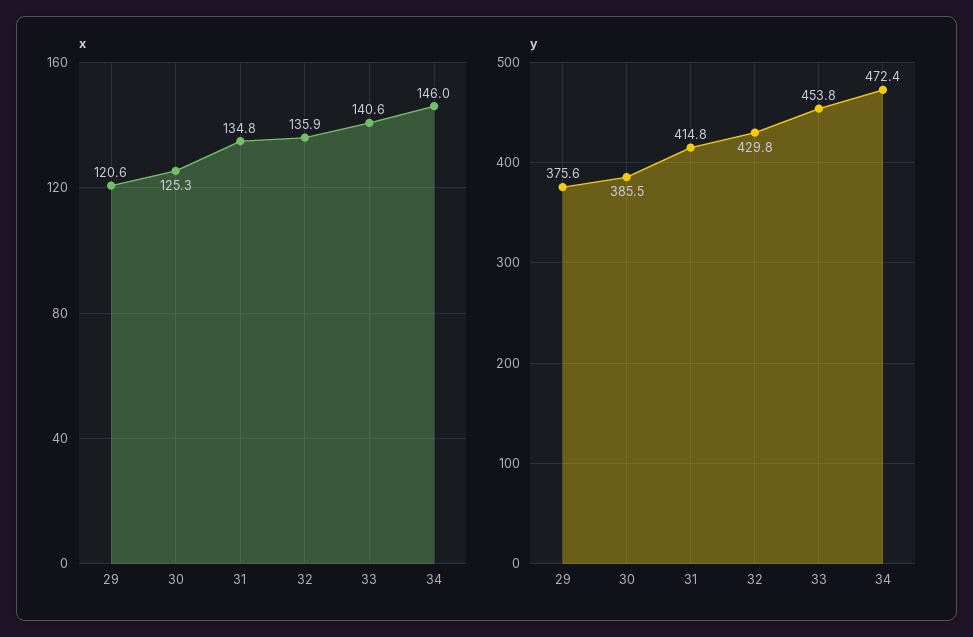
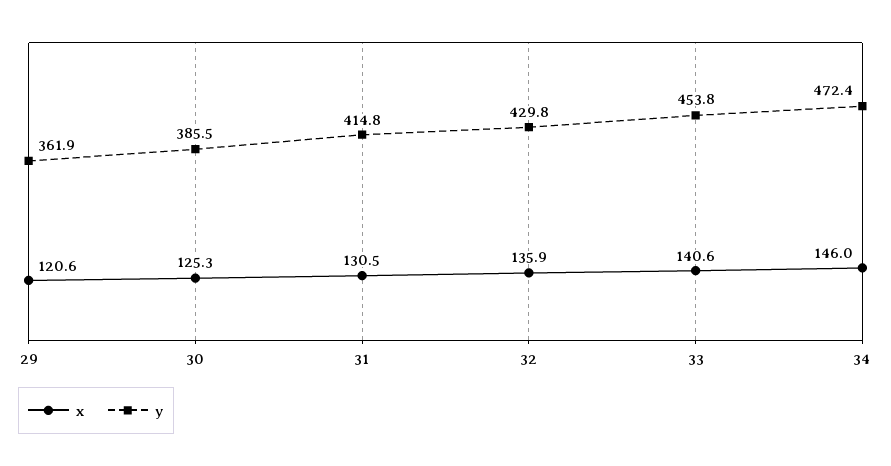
x, 31: 134.8 -> 130.5
y, 29: 375.6 -> 361.9

